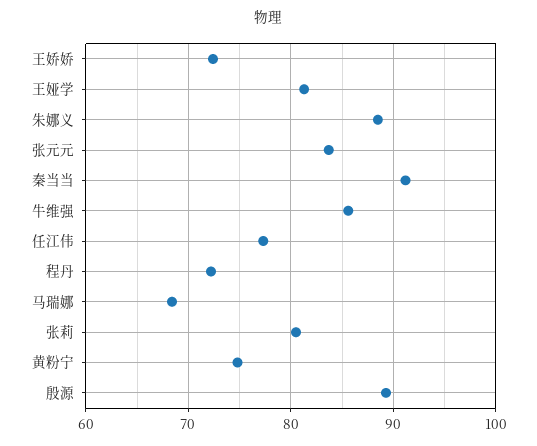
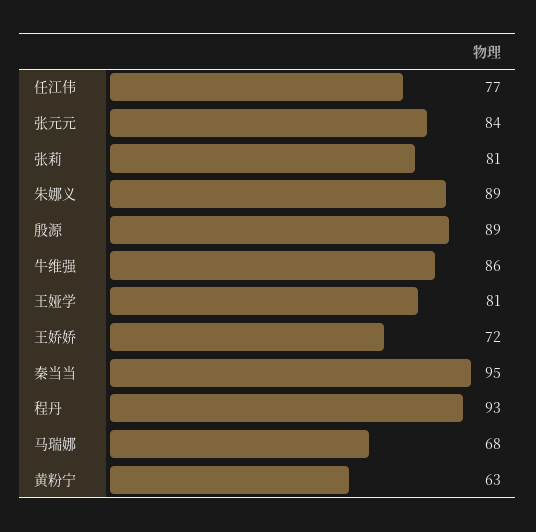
秦当当: 91 -> 95
程丹: 72 -> 93
黄粉宁: 75 -> 63

